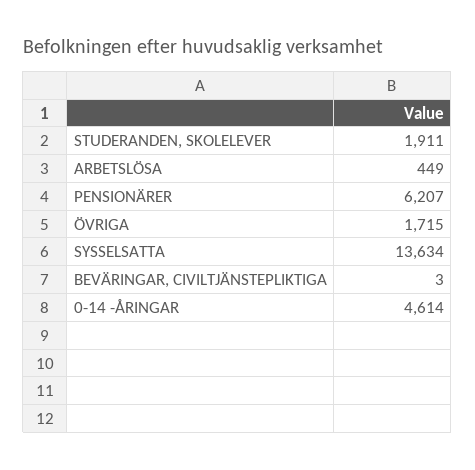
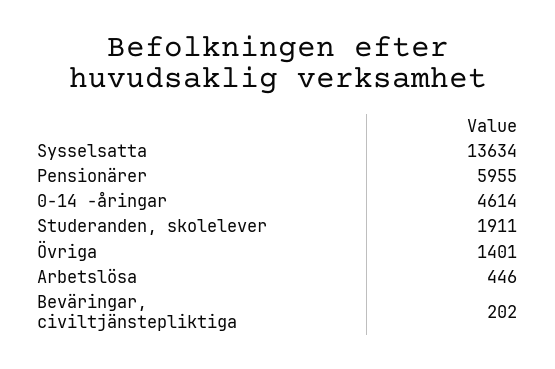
ARBETSLÖSA: 449 -> 446
PENSIONÄRER: 6207 -> 5955
ÖVRIGA: 1715 -> 1401
BEVÄRINGAR, CIVILTJÄNSTEPLIKTIGA: 3 -> 202

